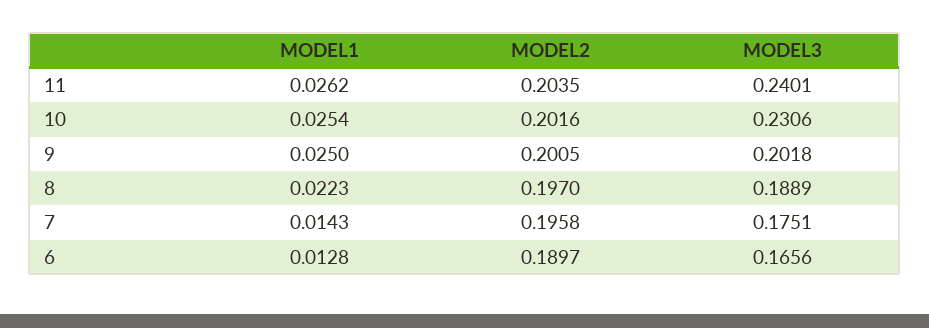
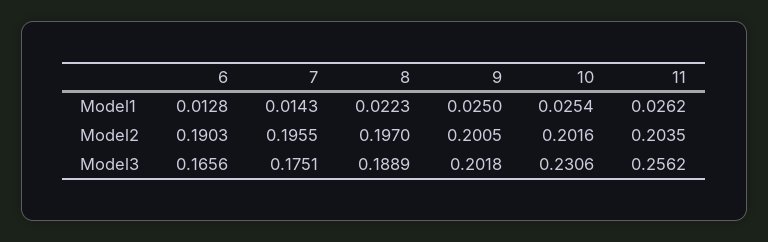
MODEL3, 11: 0.2401 -> 0.2562
MODEL2, 7: 0.1958 -> 0.1955
MODEL2, 6: 0.1897 -> 0.1903

